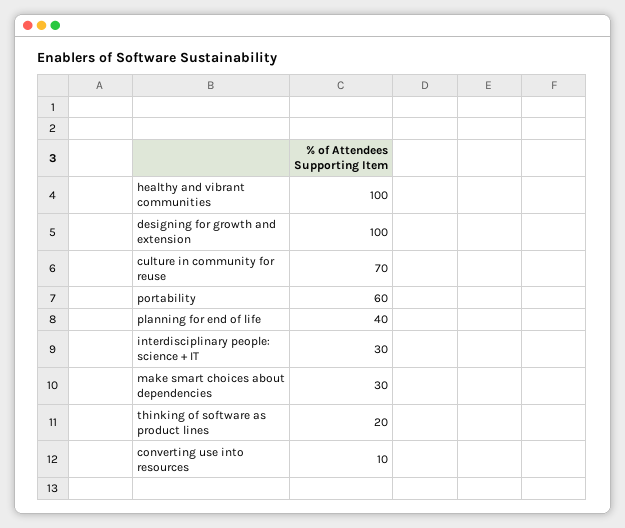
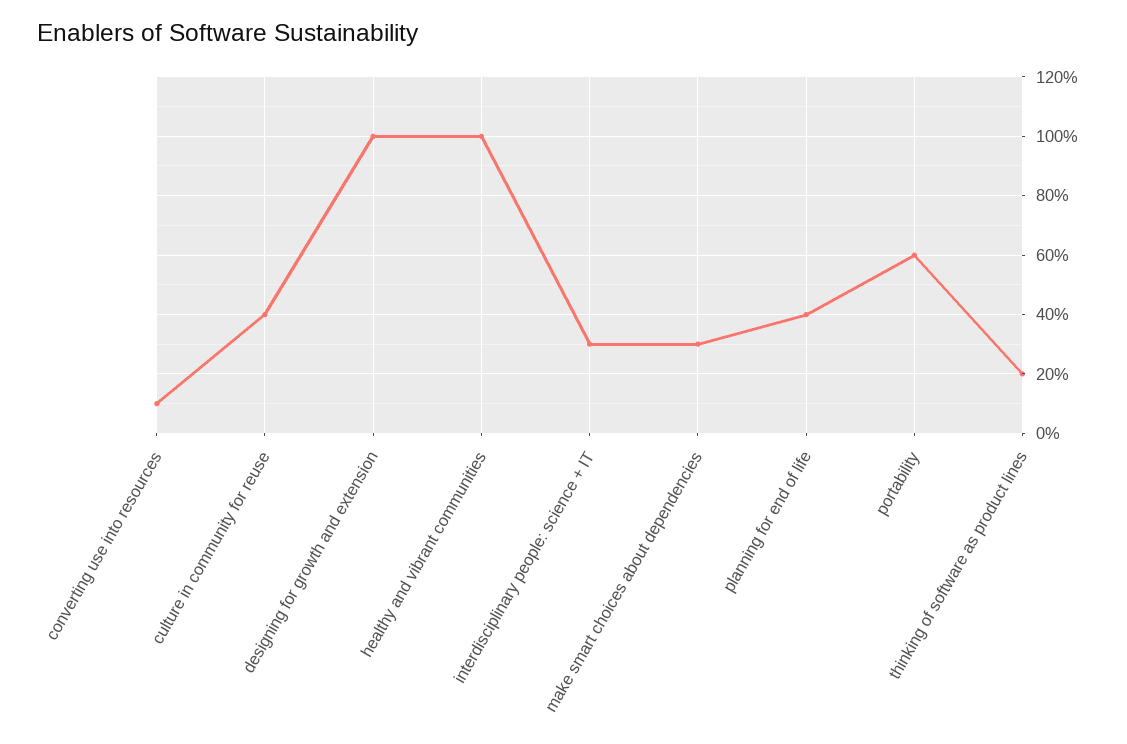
culture in community for reuse: 70 -> 40

